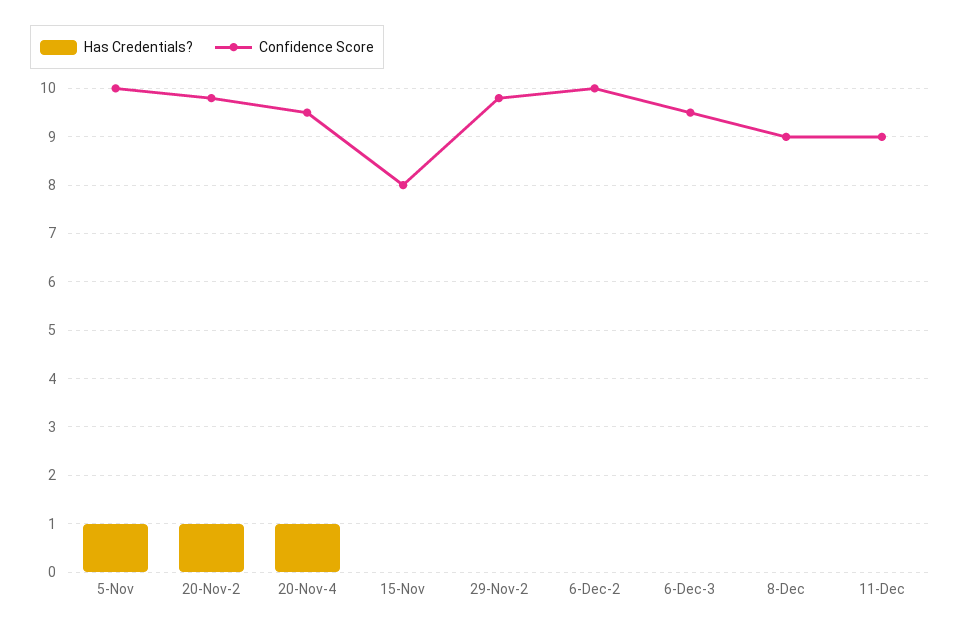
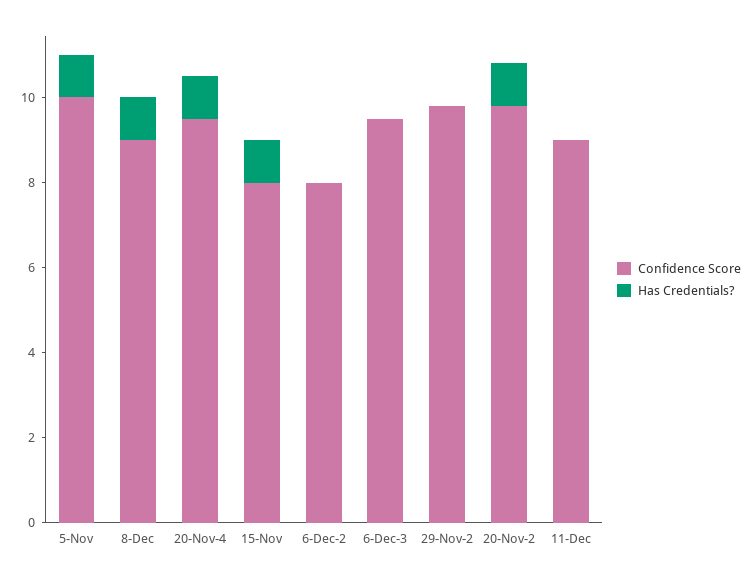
Has Credentials?, 15-Nov: 0 -> 1
Confidence Score, 6-Dec-2: 10 -> 8
Has Credentials?, 8-Dec: 0 -> 1

